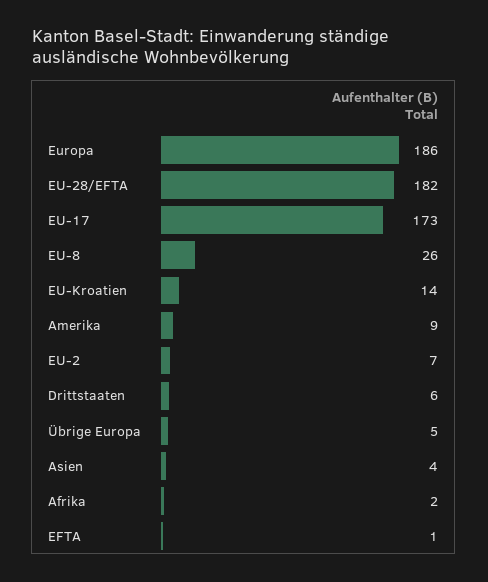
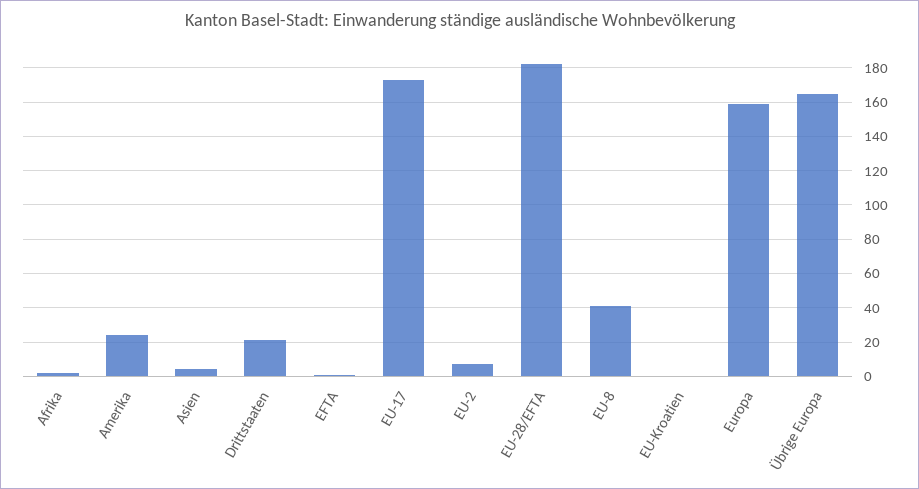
Europa: 186 -> 160
EU-8: 26 -> 40
EU-Kroatien: 14 -> 0
Amerika: 9 -> 25
Drittstaaten: 6 -> 20
Übrige Europa: 5 -> 165

